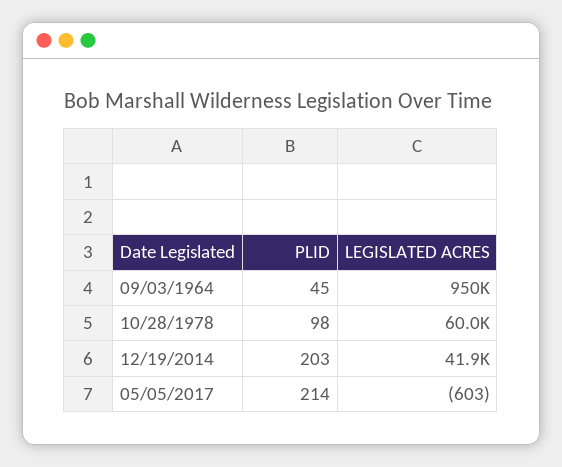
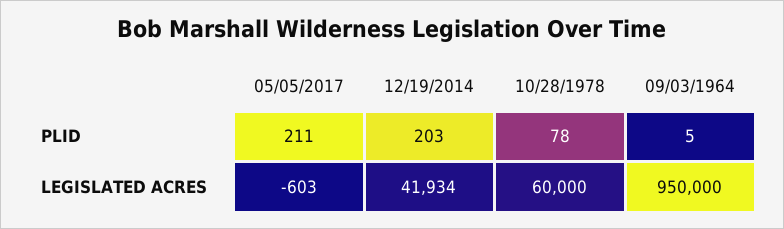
PLID, 09/03/1964: 45 -> 5
PLID, 10/28/1978: 98 -> 78
PLID, 05/05/2017: 214 -> 211

